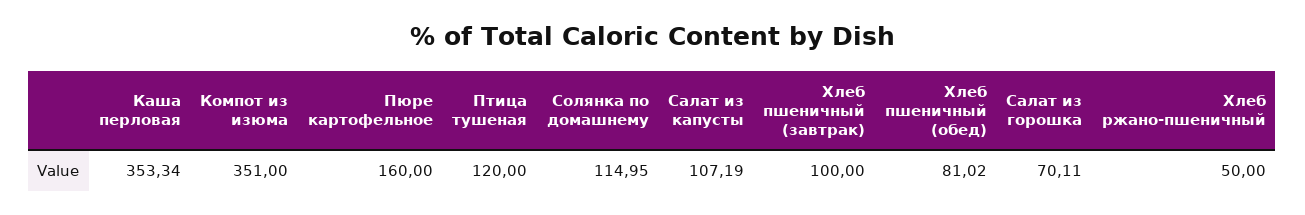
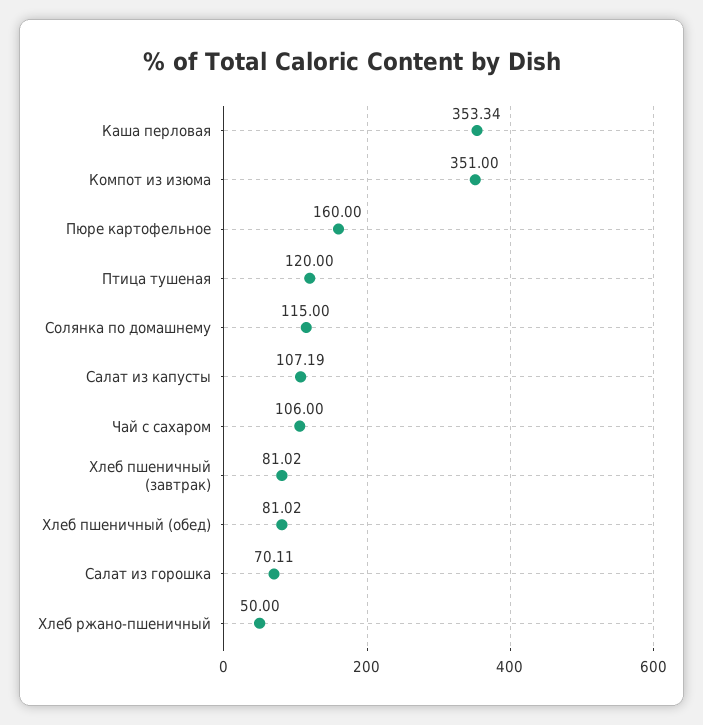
Солянка по домашнему: 114.95 -> 115
Хлеб пшеничный (завтрак): 100 -> 81.02
Чай с сахаром: none -> 106

